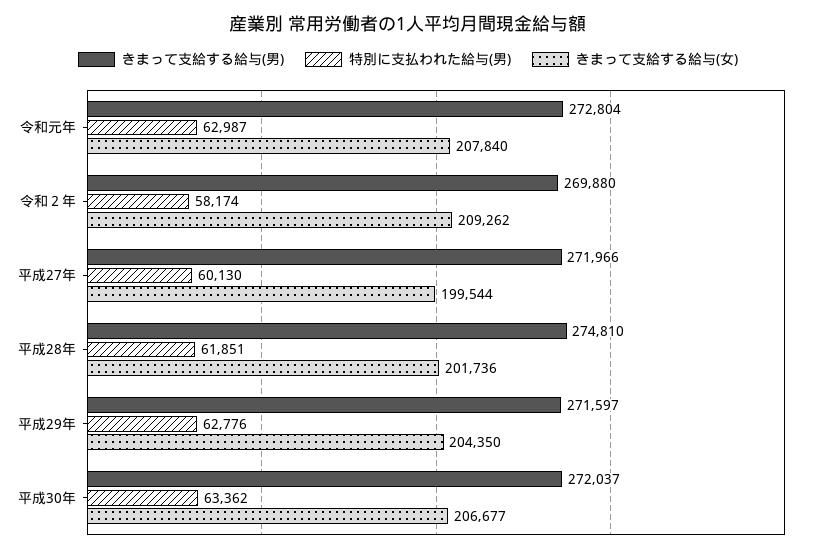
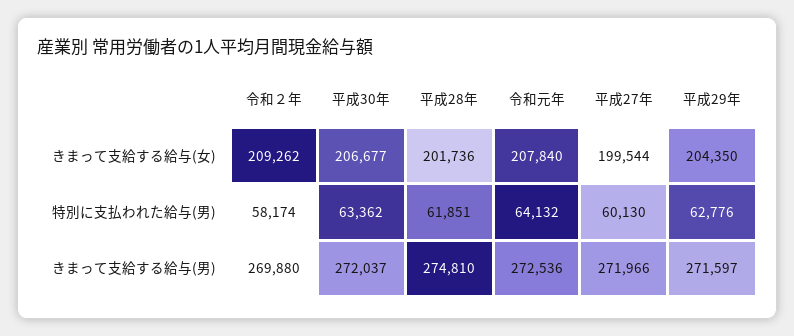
きまって支給する給与(男), 令和元年: 272804 -> 272536
特別に支払われた給与(男), 令和元年: 62987 -> 64132

